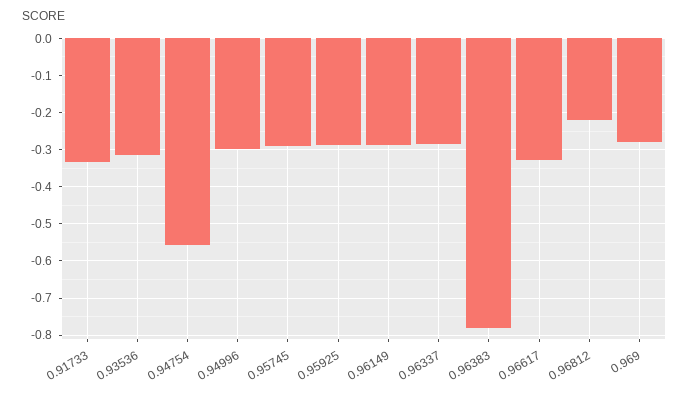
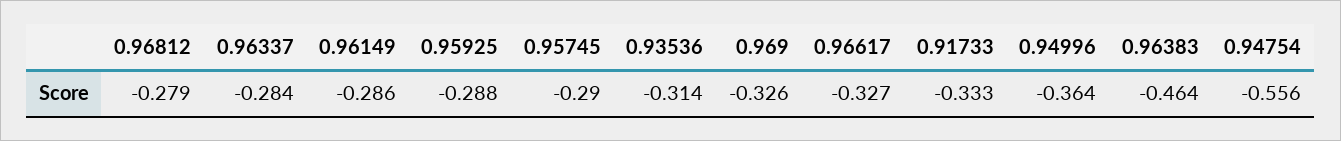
0.94996: -0.3 -> -0.364
0.96383: -0.78 -> -0.464
0.96812: -0.22 -> -0.279
0.969: -0.28 -> -0.326

